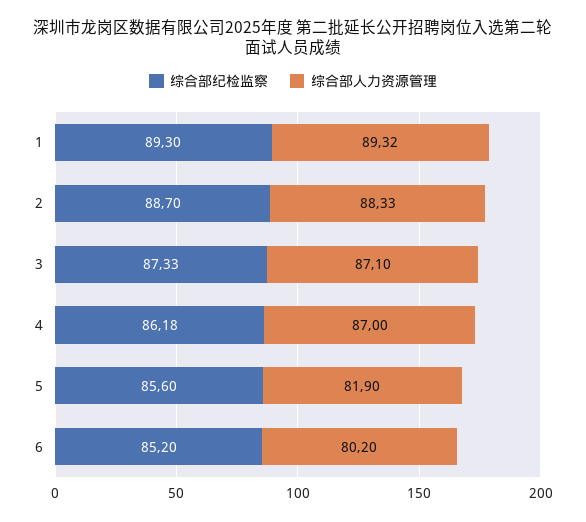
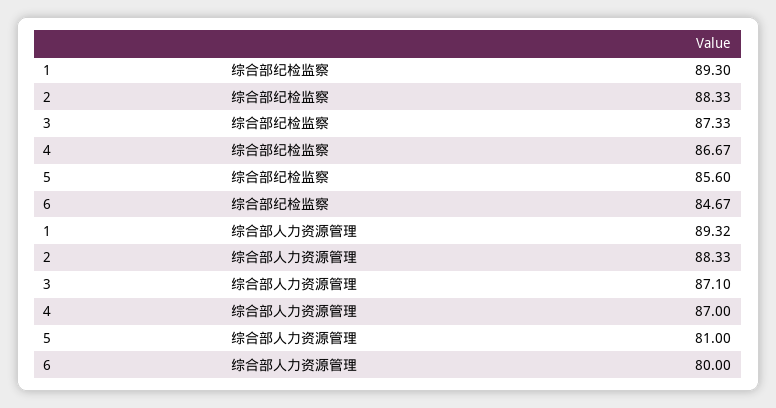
综合部纪检监察, 2: 88.7 -> 88.33
综合部纪检监察, 4: 86.18 -> 86.67
综合部人力资源管理, 5: 81.9 -> 81
综合部纪检监察, 6: 85.2 -> 84.67
综合部人力资源管理, 6: 80.2 -> 80

